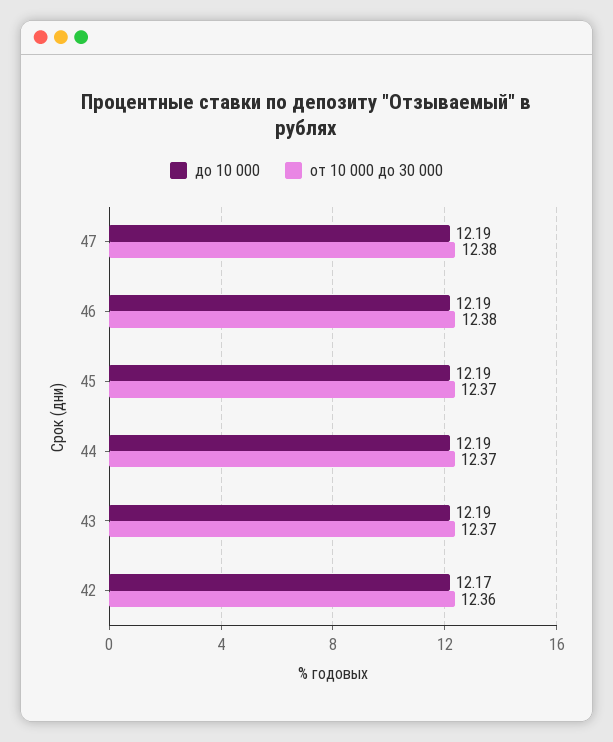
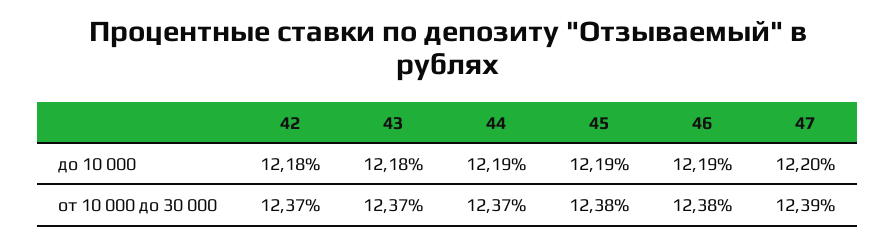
до 10 000, 47: 12.19 -> 12.2
от 10 000 до 30 000, 47: 12.38 -> 12.39
от 10 000 до 30 000, 45: 12.37 -> 12.38
до 10 000, 43: 12.19 -> 12.18
до 10 000, 42: 12.17 -> 12.18
от 10 000 до 30 000, 42: 12.36 -> 12.37

